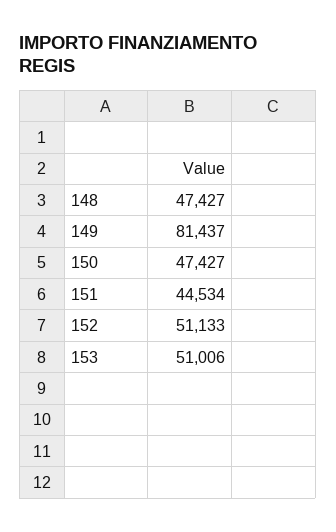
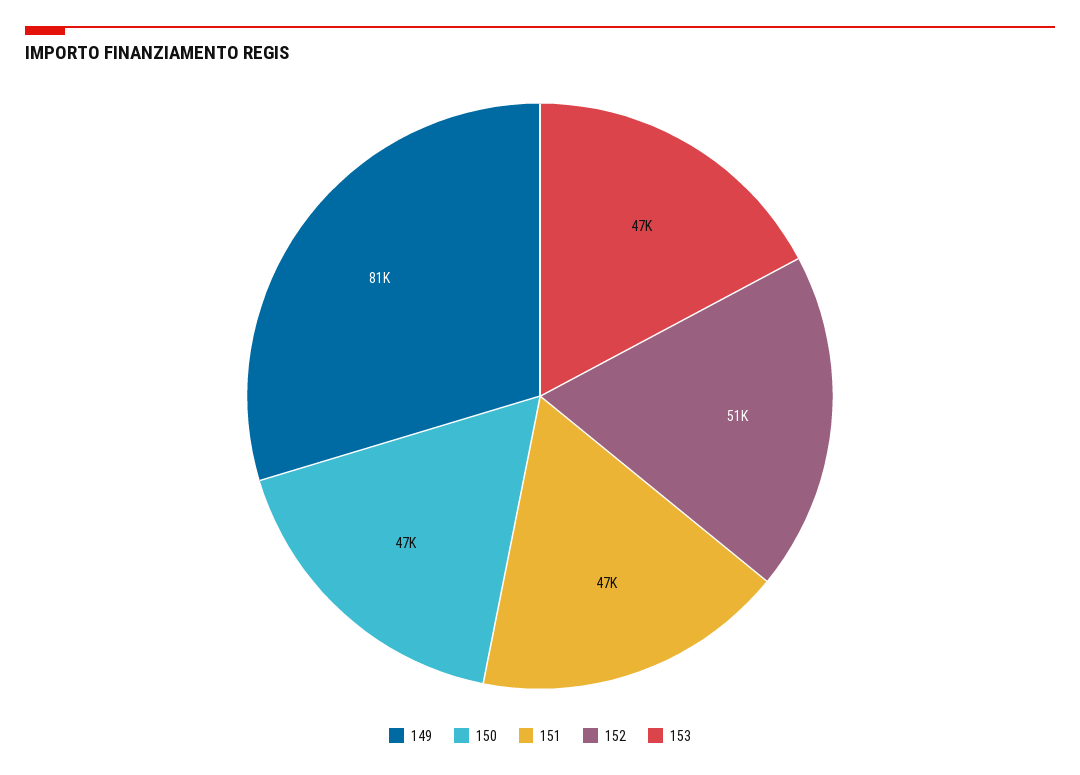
148: 47427 -> none
151: 44534 -> 47000
153: 51006 -> 47000

